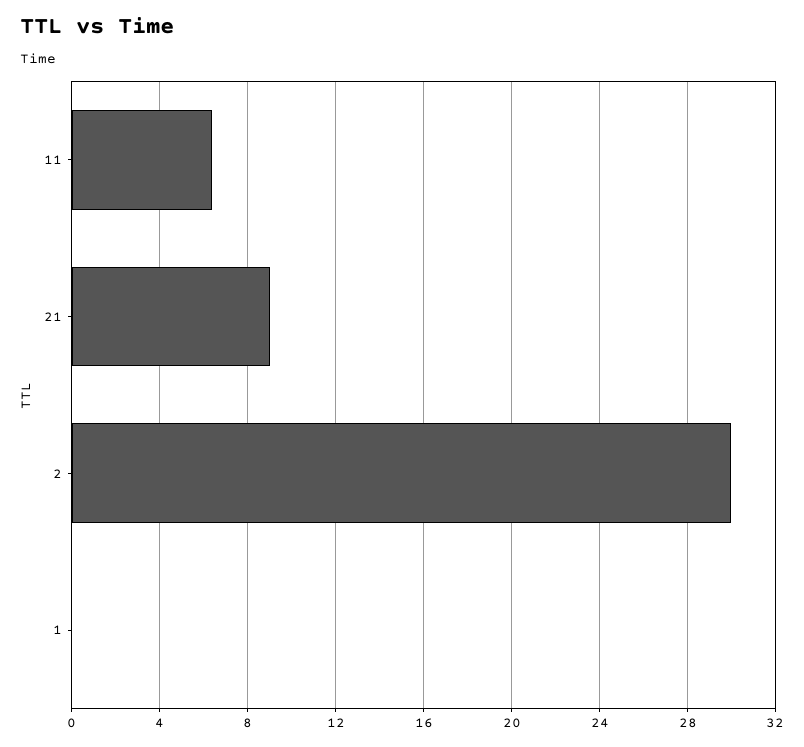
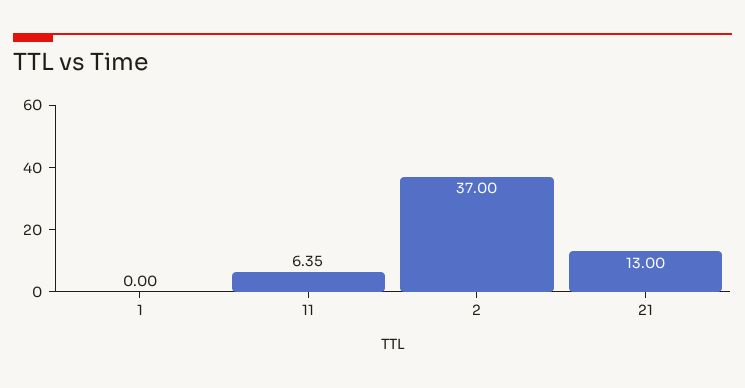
21: 9 -> 13
2: 30 -> 37

